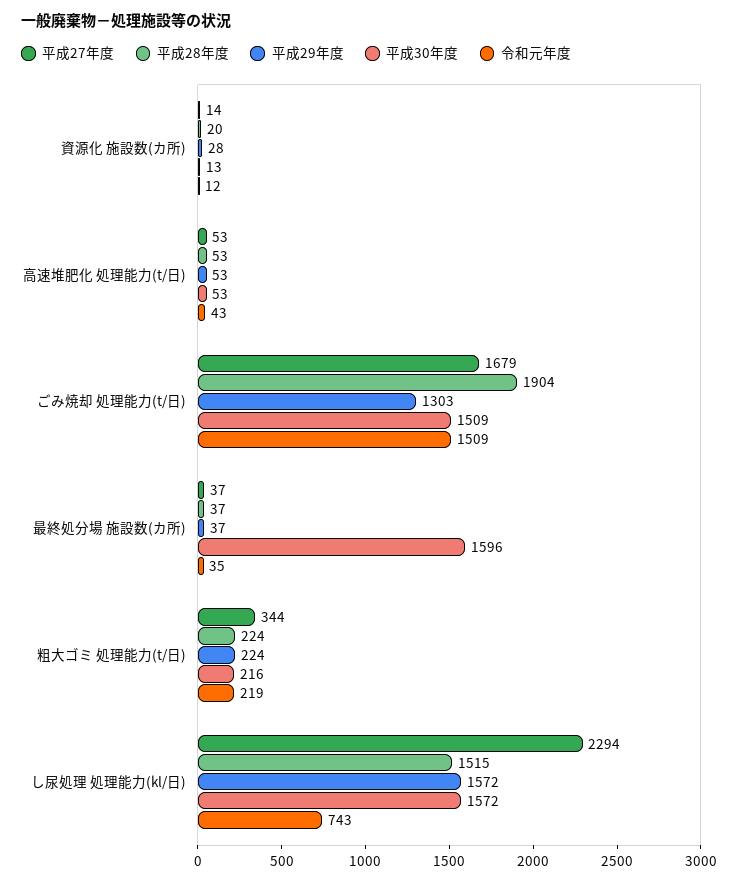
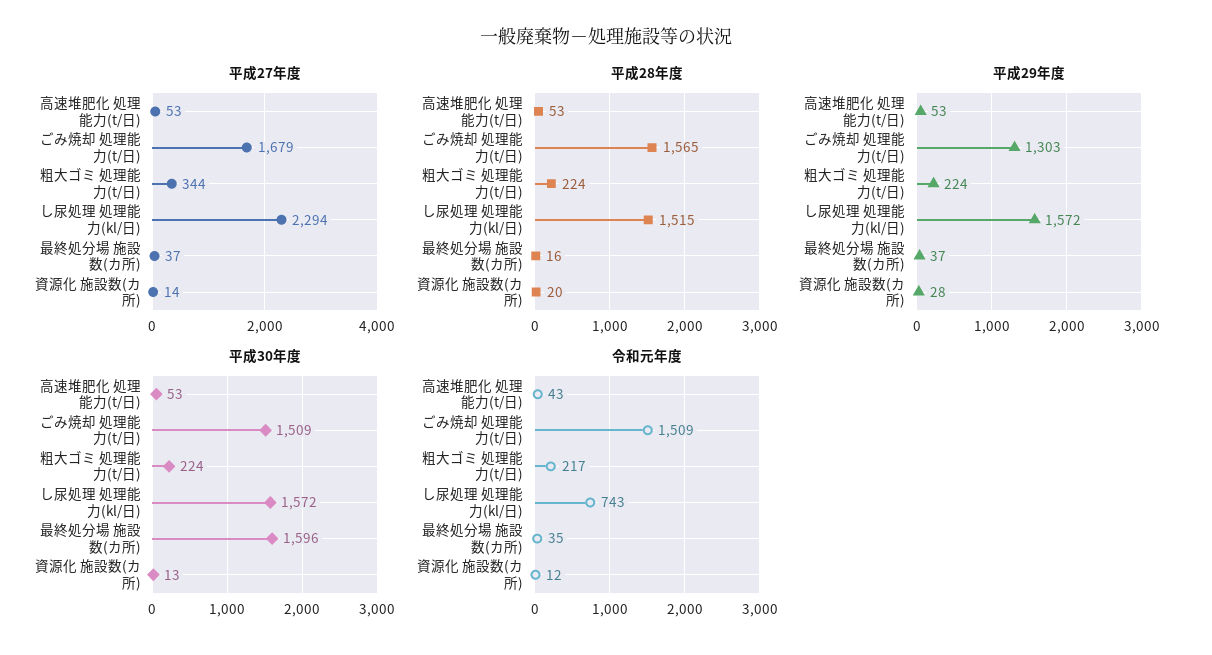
平成28年度, ごみ焼却 処理能力(t/日): 1904 -> 1565
平成28年度, 最終処分場 施設数(カ所): 37 -> 16
平成30年度, 粗大ゴミ 処理能力(t/日): 216 -> 224
令和元年度, 粗大ゴミ 処理能力(t/日): 219 -> 217

